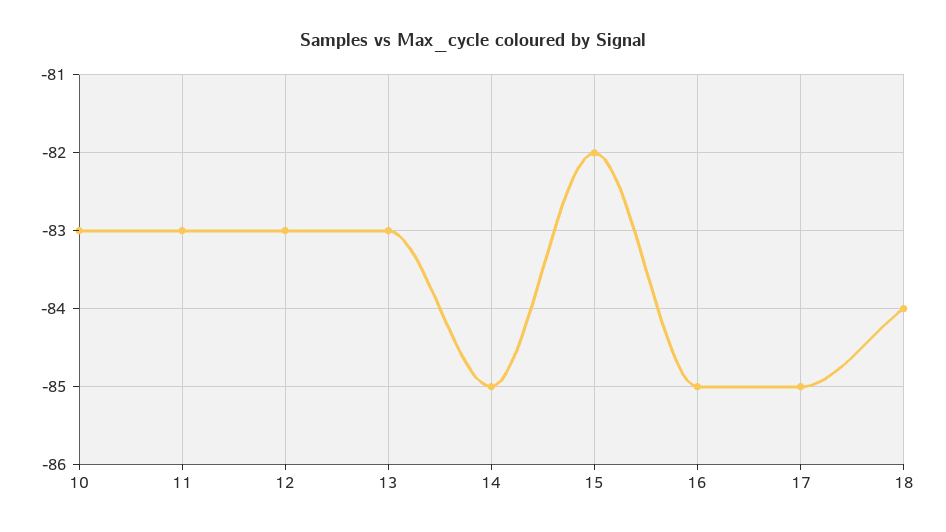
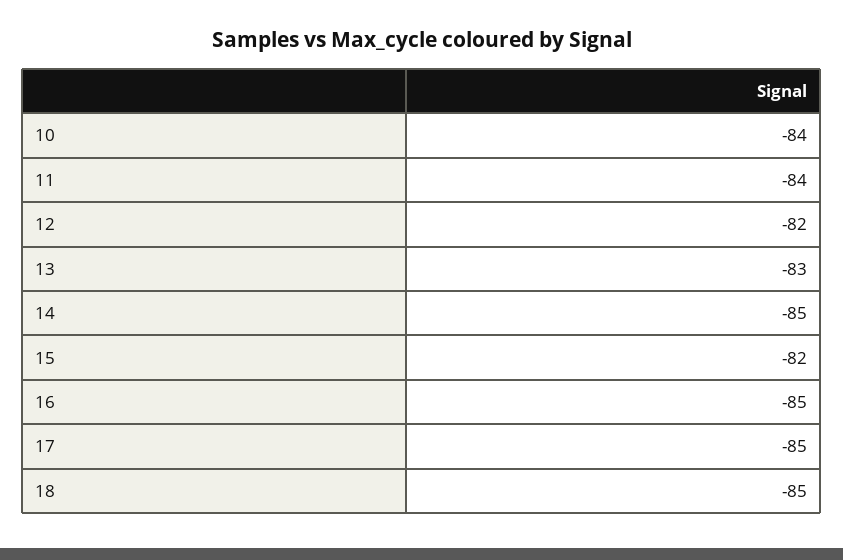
10: -83 -> -84
11: -83 -> -84
12: -83 -> -82
18: -84 -> -85

